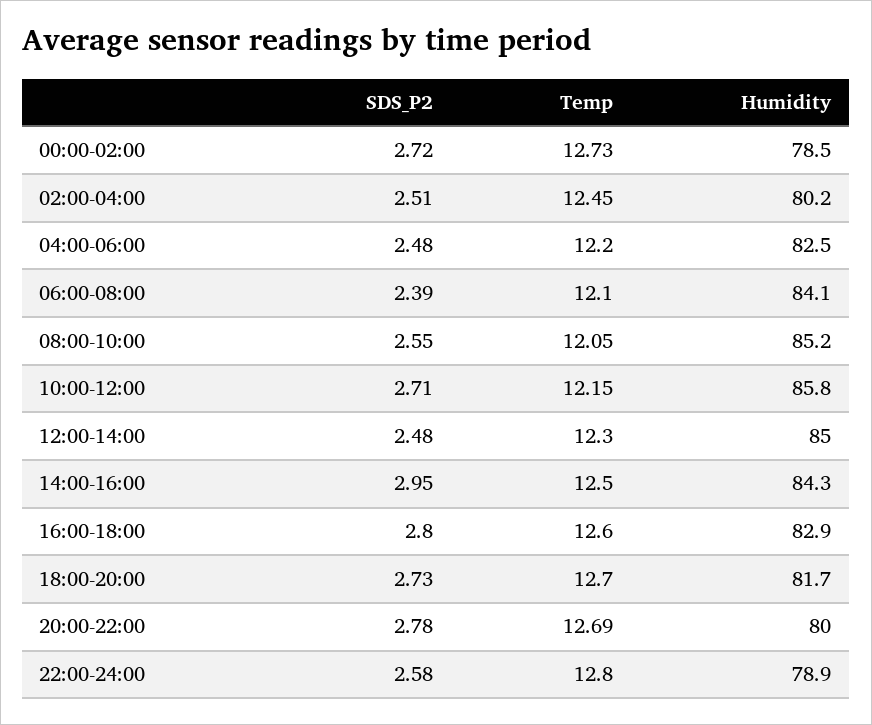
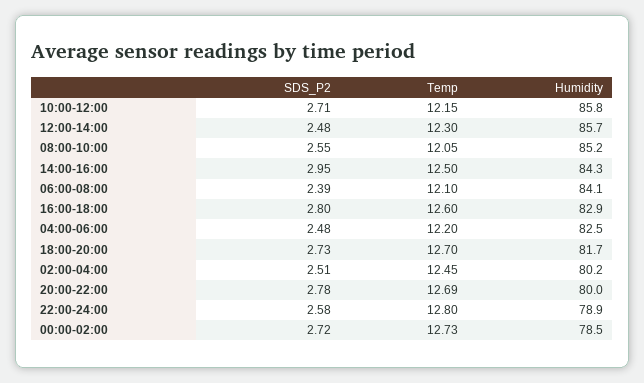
Humidity, 12:00-14:00: 85 -> 85.7

